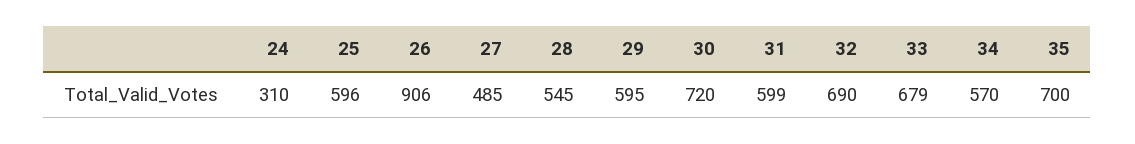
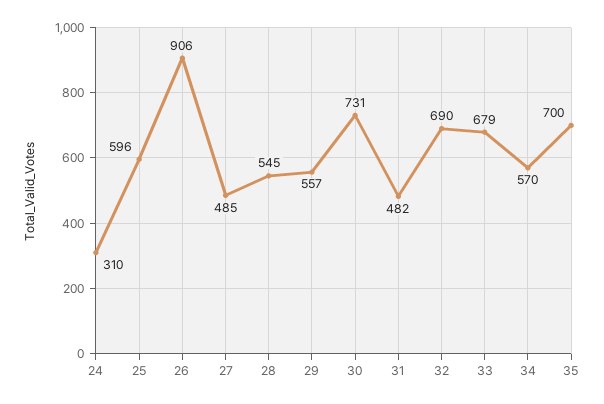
29: 595 -> 557
30: 720 -> 731
31: 599 -> 482

